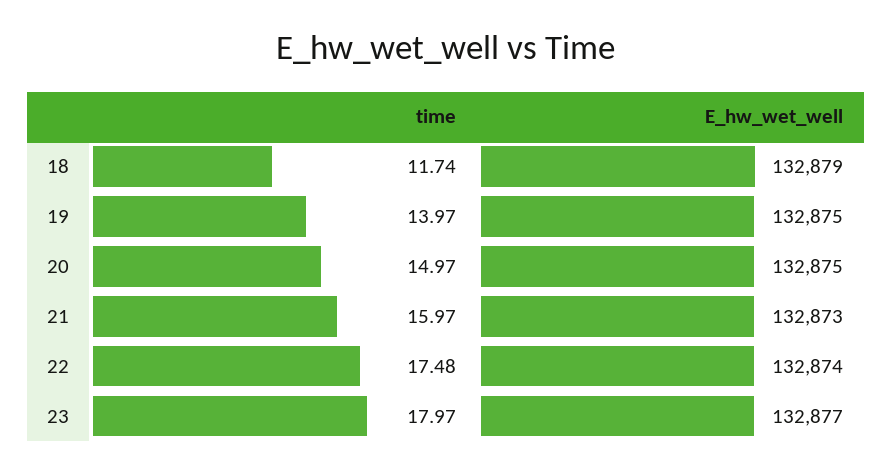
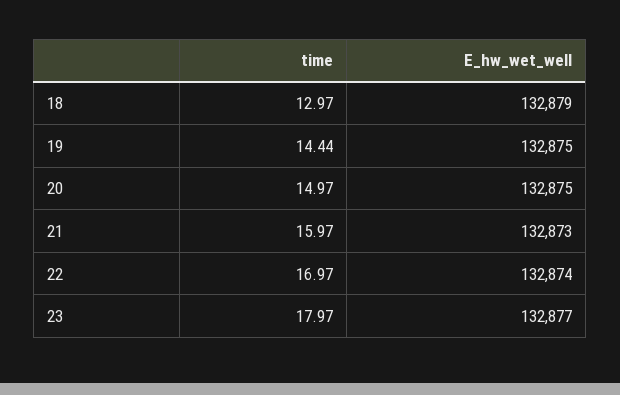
time, 18: 11.74 -> 12.97
time, 19: 13.97 -> 14.44
time, 22: 17.48 -> 16.97

